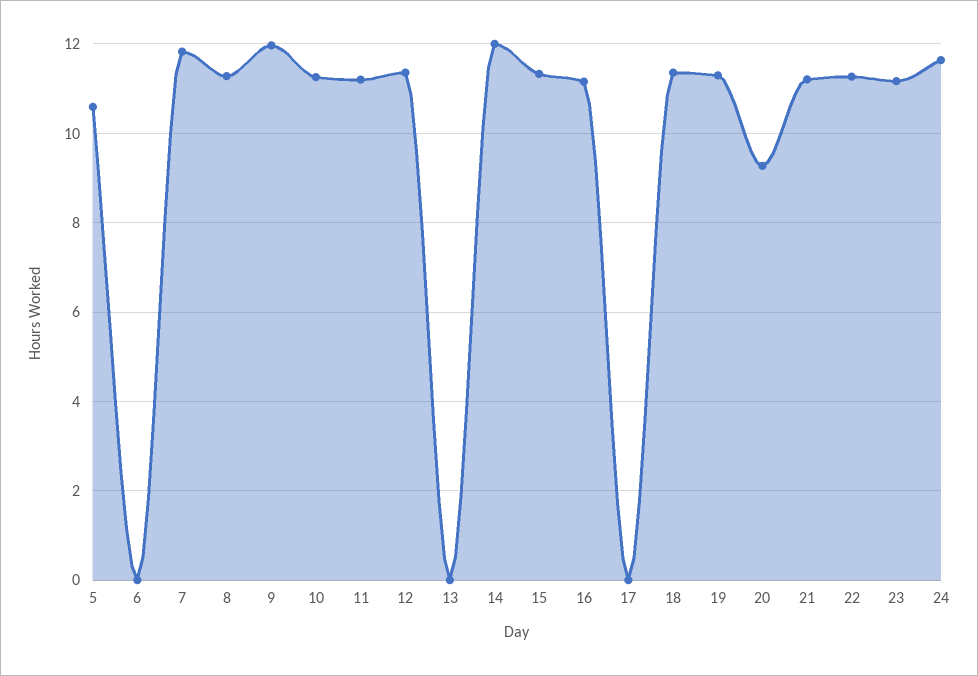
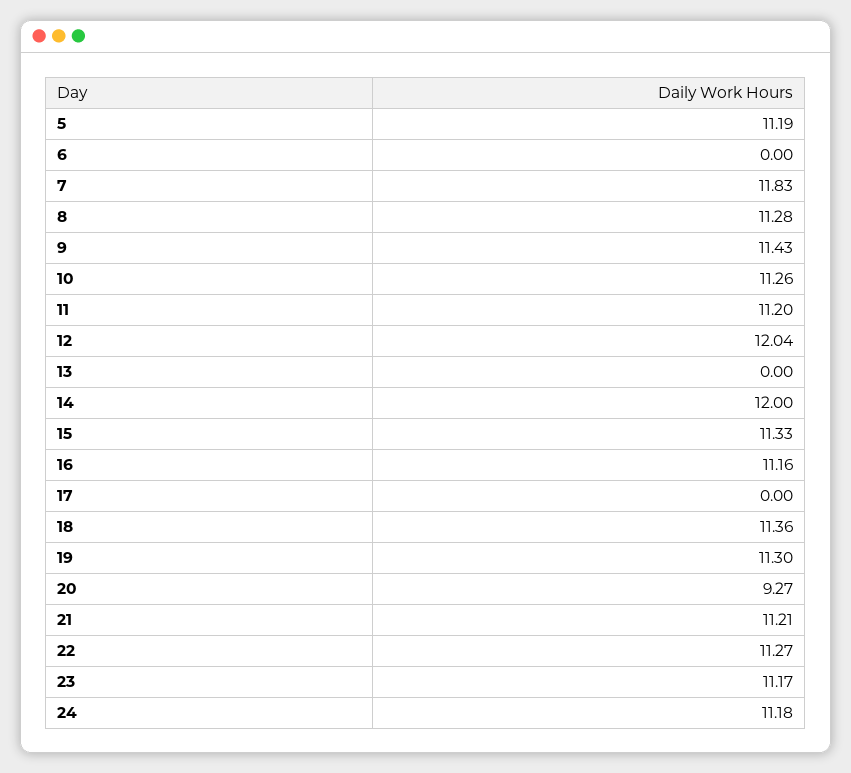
5: 10.6 -> 11.19
9: 12 -> 11.43
12: 11.4 -> 12.04
24: 11.6 -> 11.18

